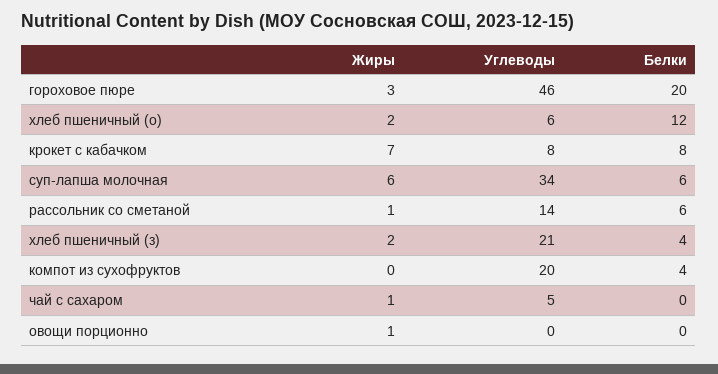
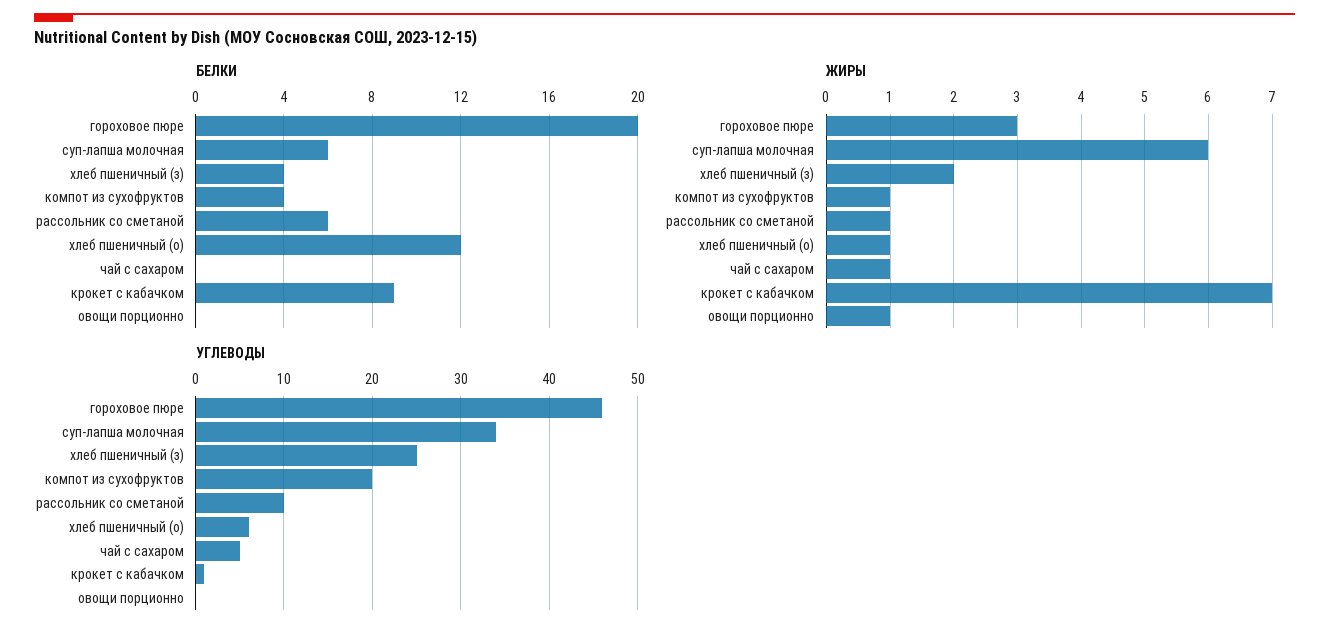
Жиры, хлеб пшеничный (о): 2 -> 1
Углеводы, крокет с кабачком: 8 -> 1
Белки, крокет с кабачком: 8 -> 9
Углеводы, рассольник со сметаной: 14 -> 10
Углеводы, хлеб пшеничный (з): 21 -> 25
Жиры, компот из сухофруктов: 0 -> 1

